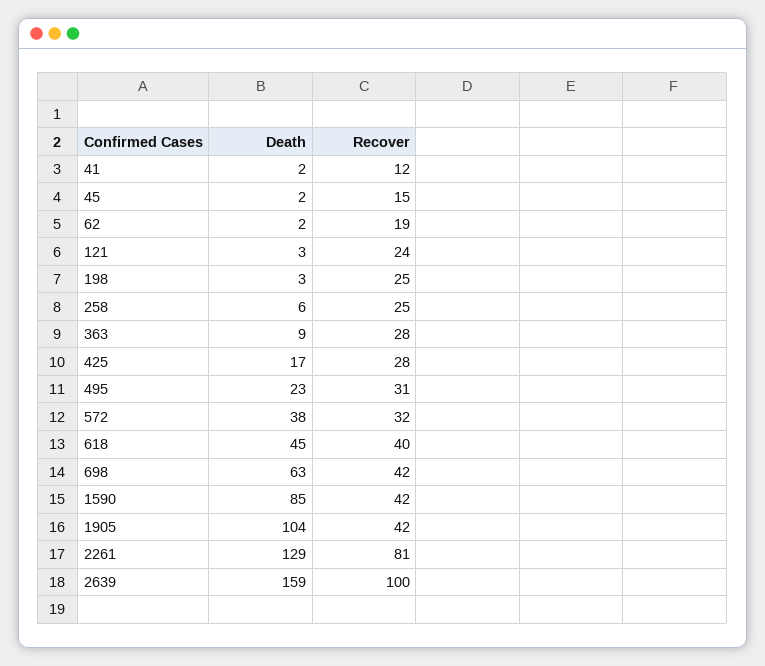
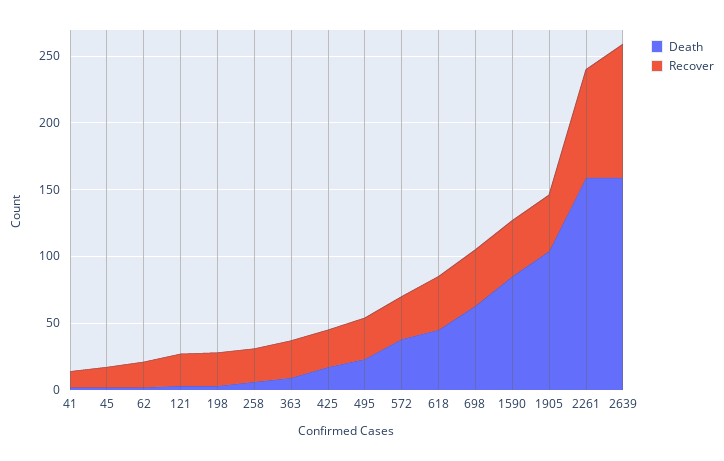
Death, 2261: 129 -> 160

